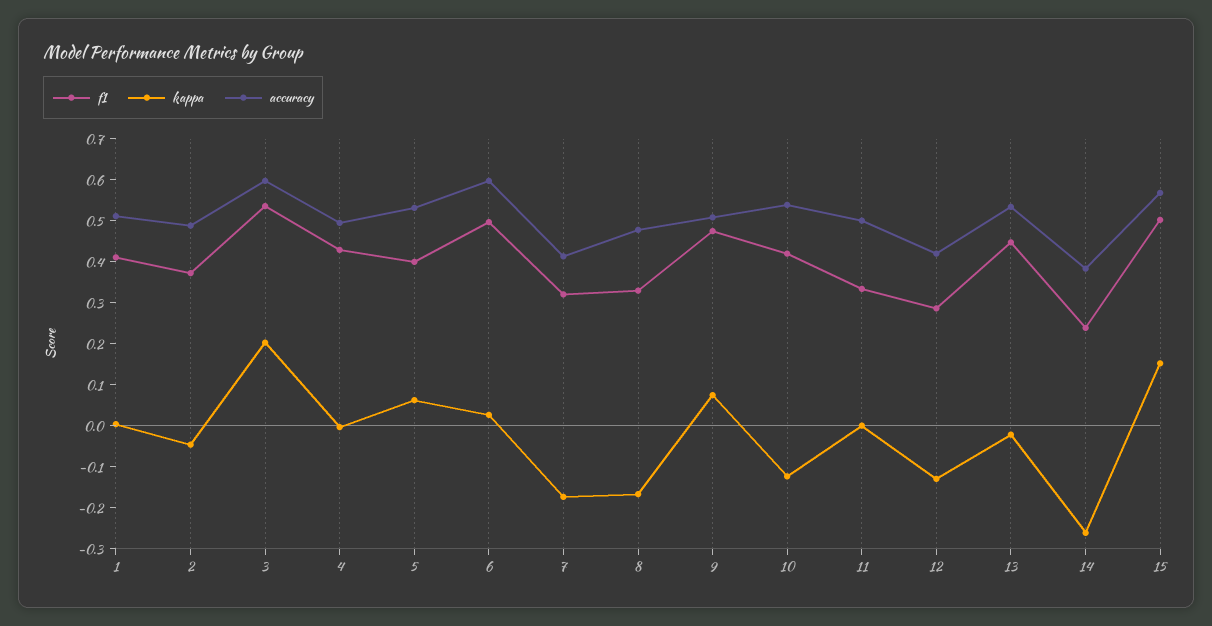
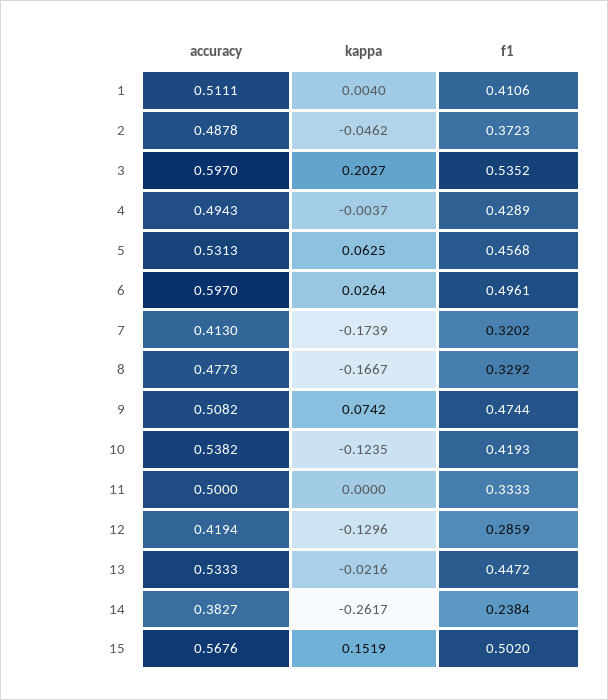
f1, 5: 0.4 -> 0.4568

